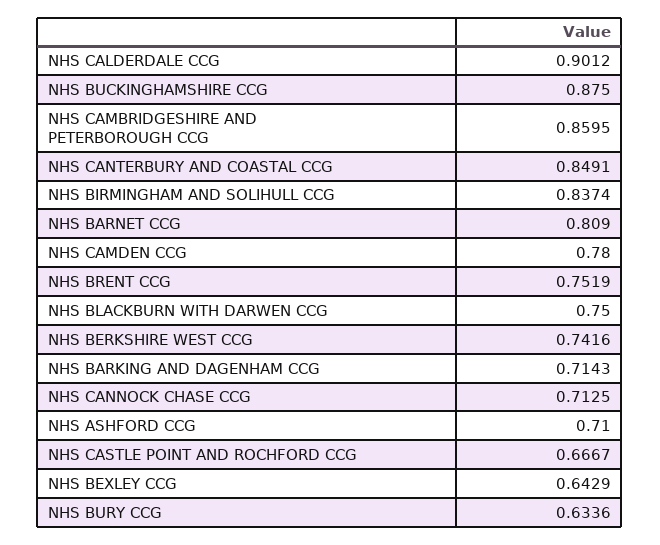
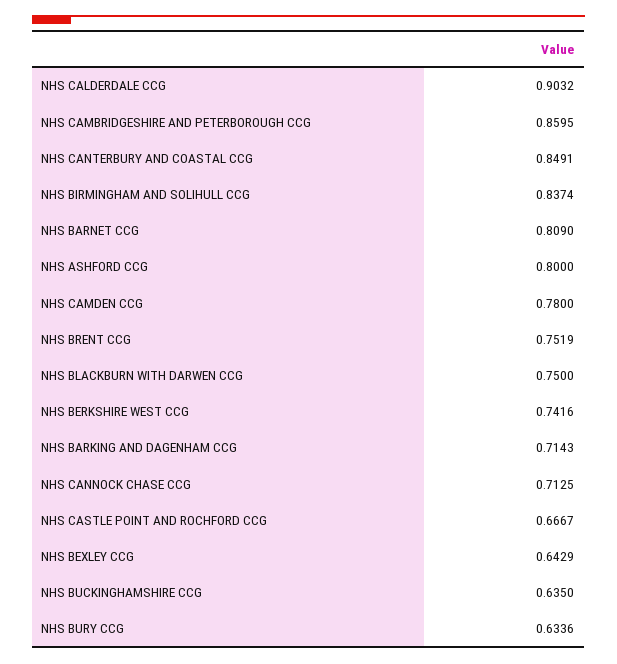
NHS CALDERDALE CCG: 0.9012 -> 0.9032
NHS BUCKINGHAMSHIRE CCG: 0.875 -> 0.635
NHS ASHFORD CCG: 0.71 -> 0.8

